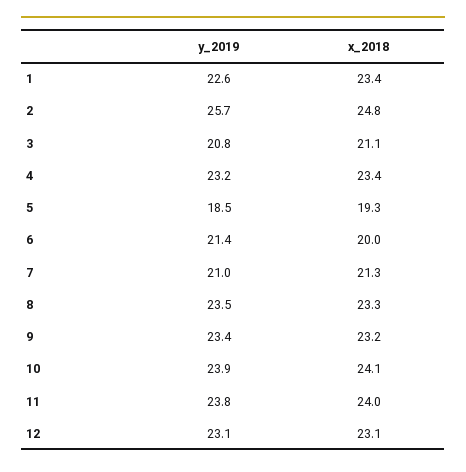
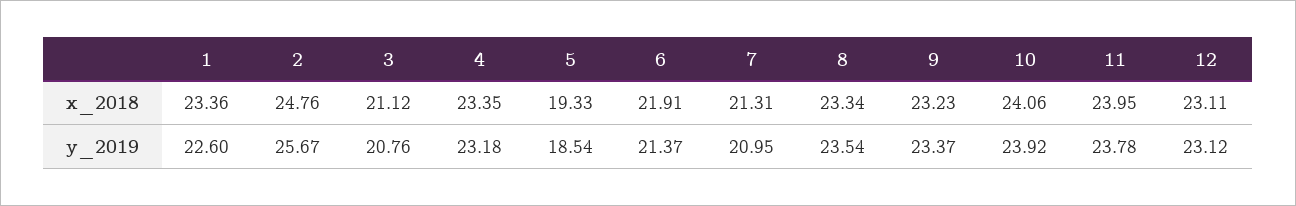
x_2018, 6: 20 -> 21.91

